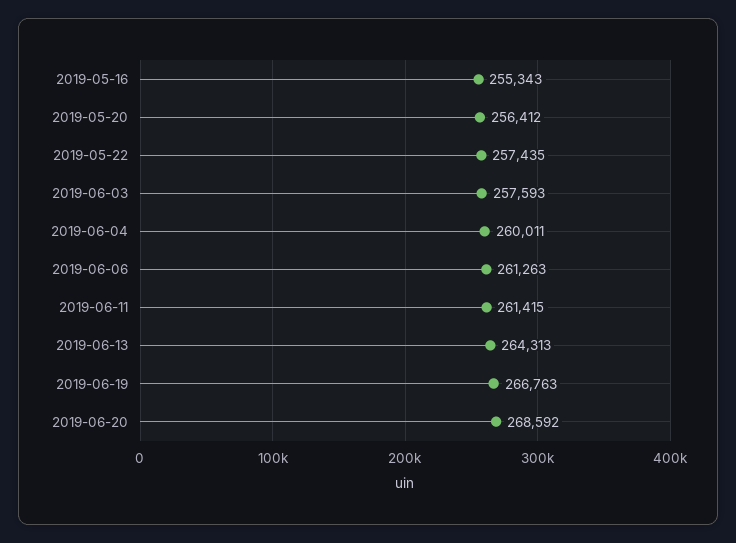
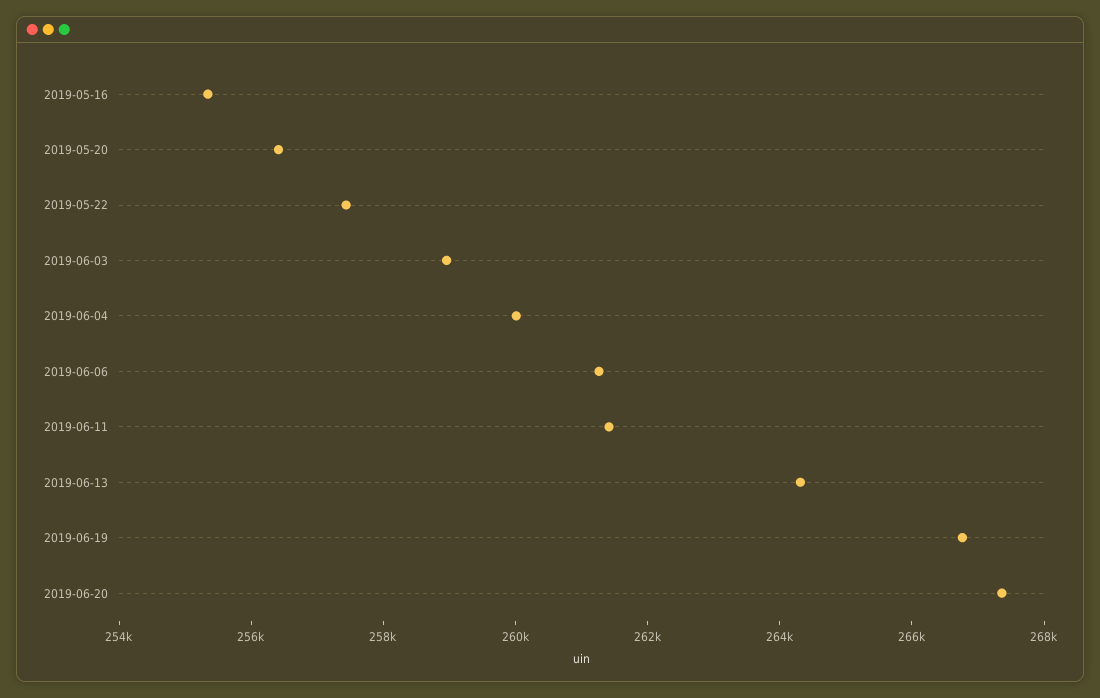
2019-06-03: 257593 -> 259000
2019-06-20: 268592 -> 267500

